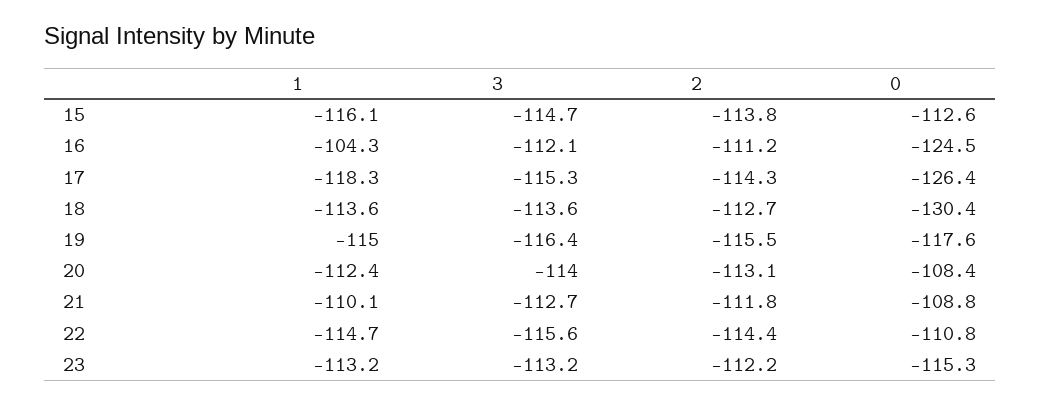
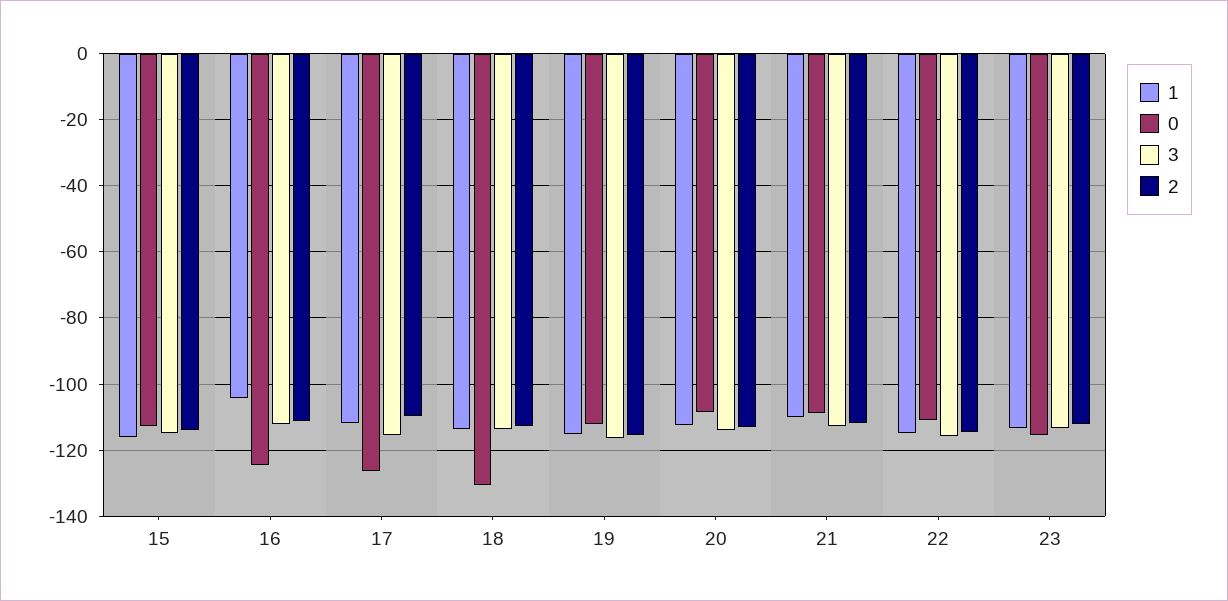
1, 17: -118.3 -> -112
2, 17: -114.3 -> -110
0, 19: -117.6 -> -112

